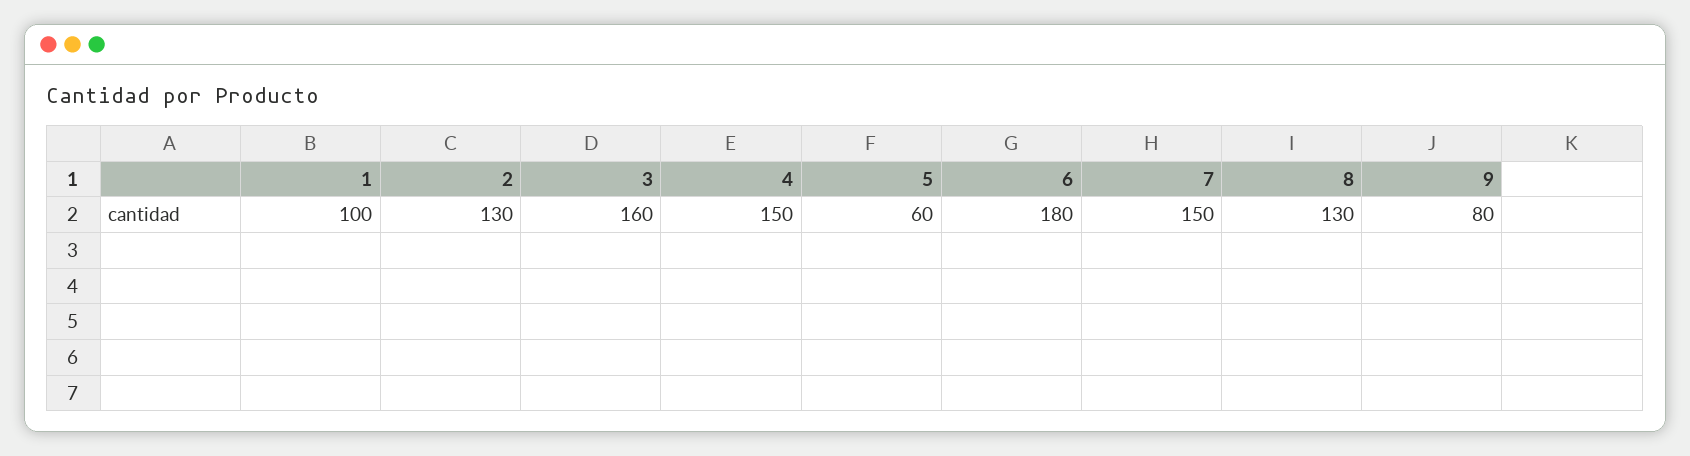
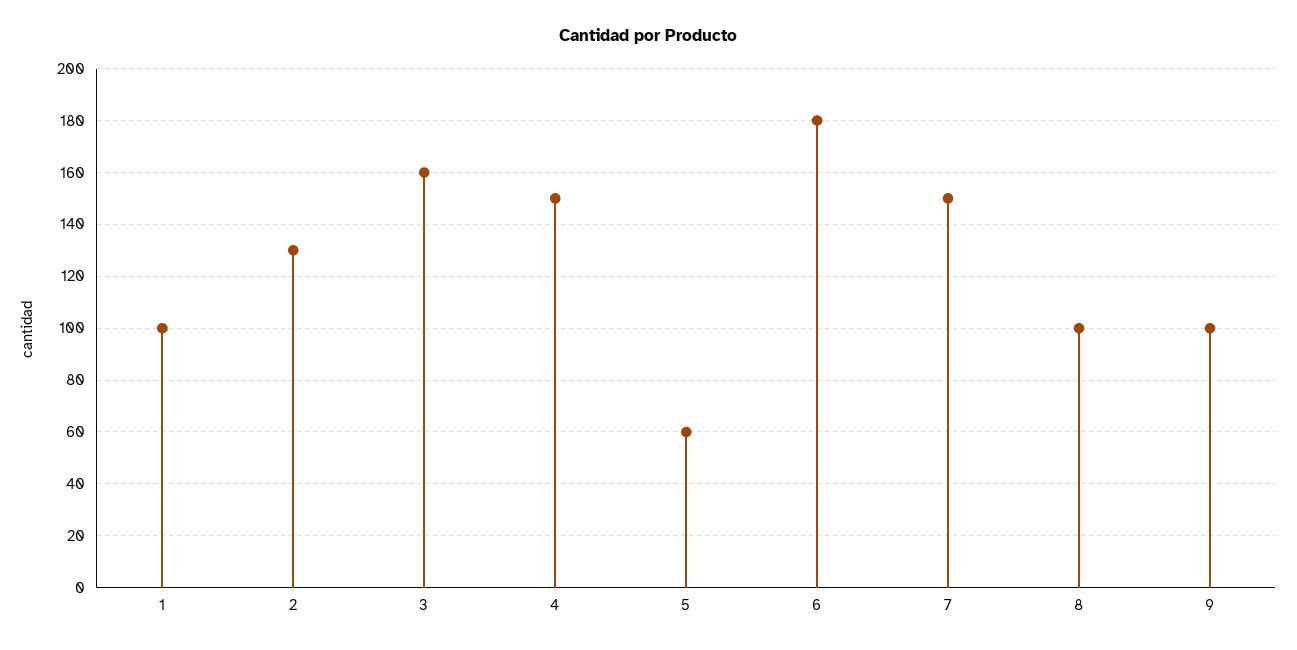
8: 130 -> 100
9: 80 -> 100

